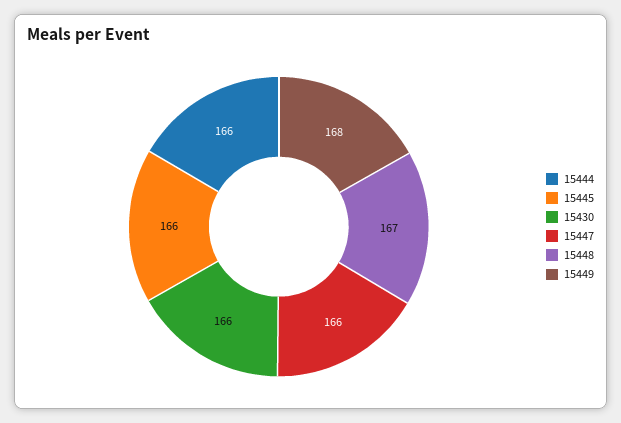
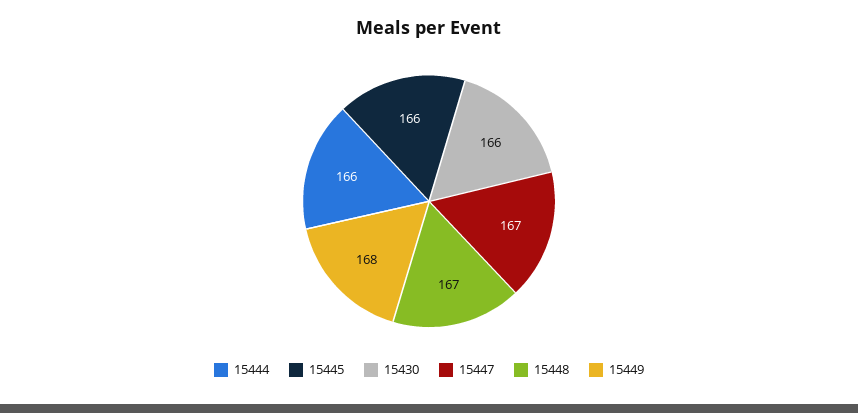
15447: 166 -> 167

